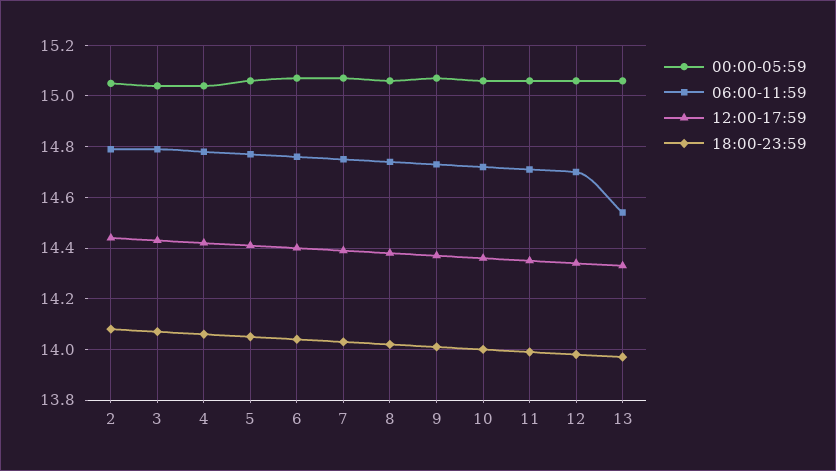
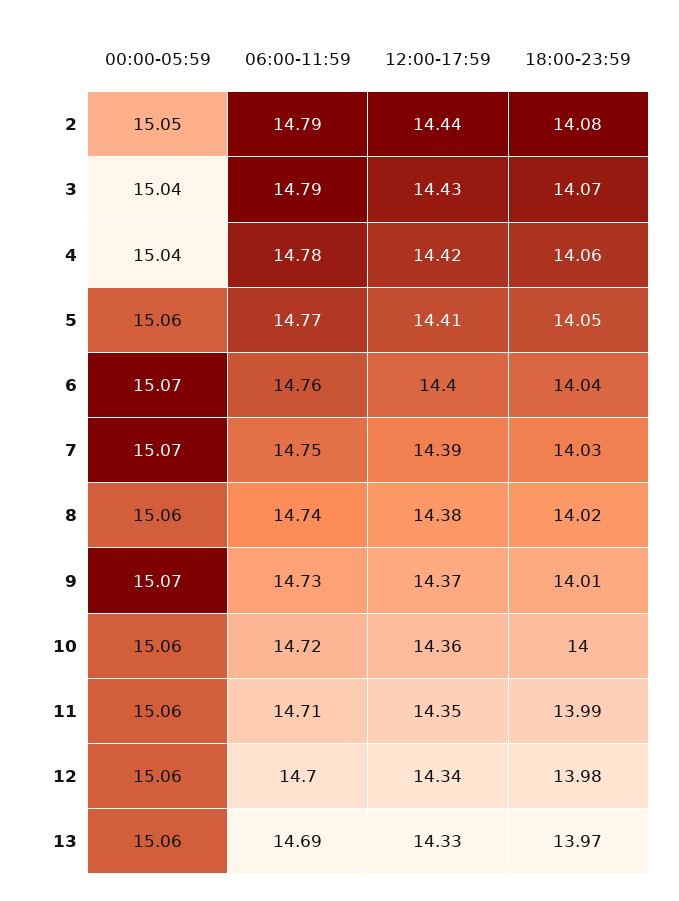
06:00-11:59, 13: 14.55 -> 14.69

